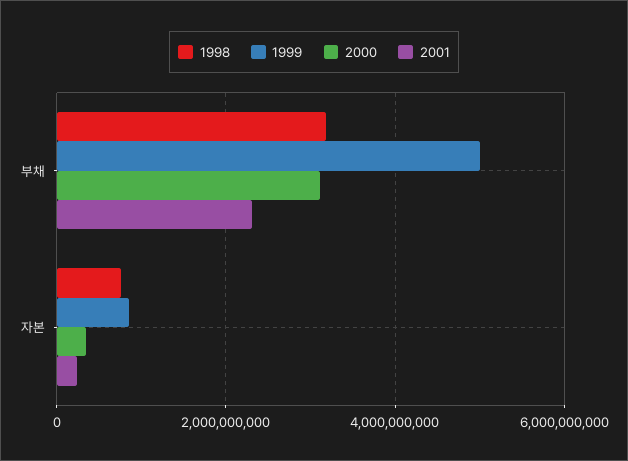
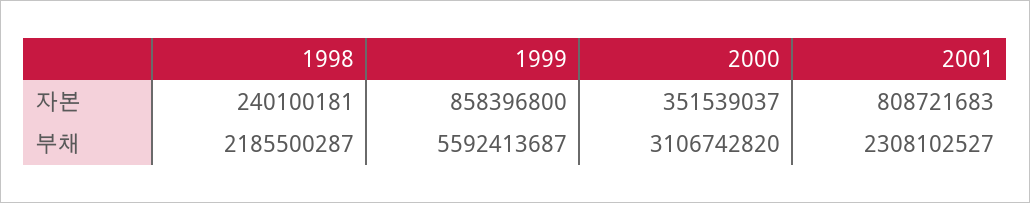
1998, 부채: 3200000000 -> 2185500287
1999, 부채: 5000000000 -> 5592413687
1998, 자본: 800000000 -> 240100181
2001, 자본: 200000000 -> 808721683

